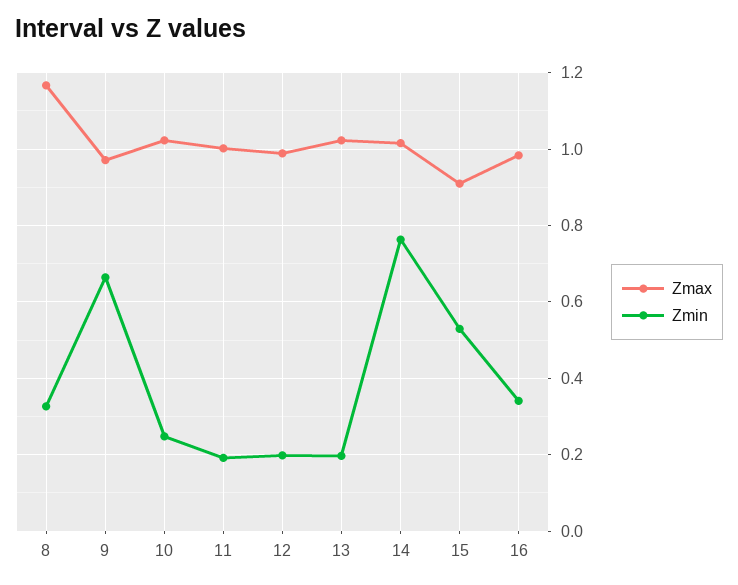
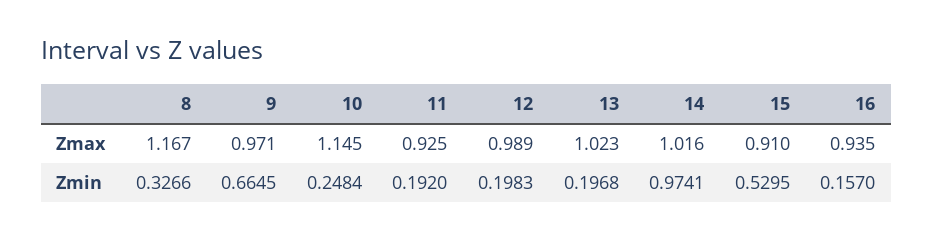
Zmax, 10: 1.02 -> 1.145
Zmax, 11: 1 -> 0.925
Zmin, 14: 0.76 -> 0.9741
Zmax, 16: 0.98 -> 0.935
Zmin, 16: 0.34 -> 0.157

